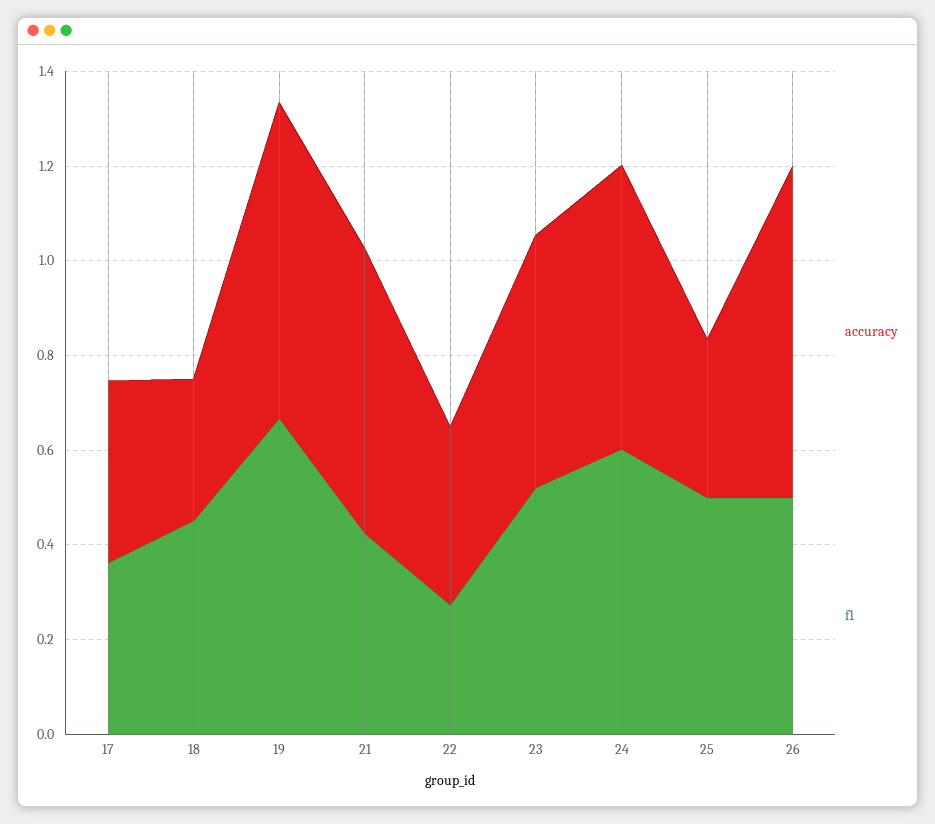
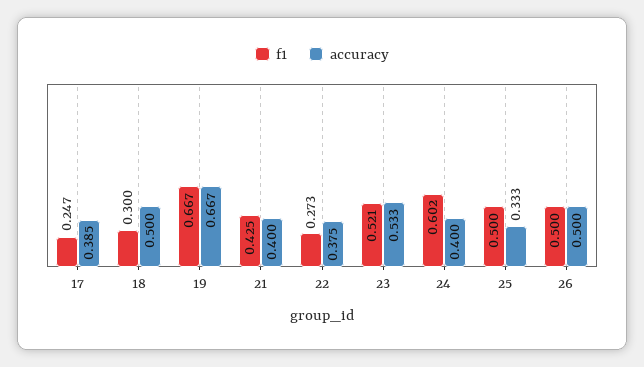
f1, 17: 0.35 -> 0.247
accuracy, 18: 0.3 -> 0.5
f1, 18: 0.45 -> 0.3
accuracy, 21: 0.6 -> 0.4
accuracy, 24: 0.6 -> 0.4
accuracy, 26: 0.7 -> 0.5

